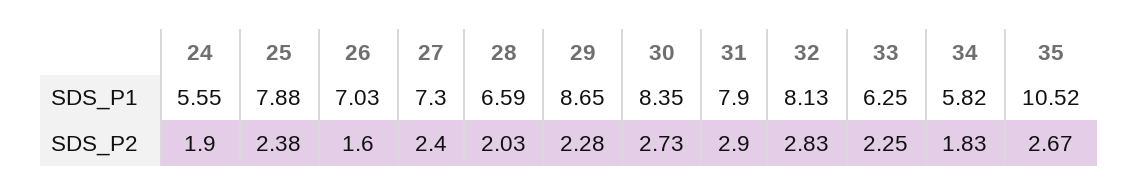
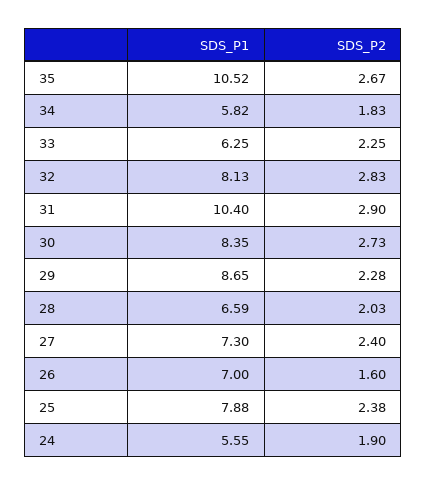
26, SDS_P1: 7.03 -> 7
31, SDS_P1: 7.9 -> 10.4

